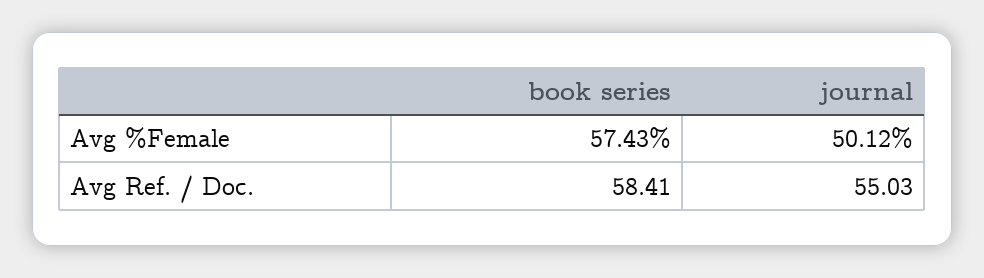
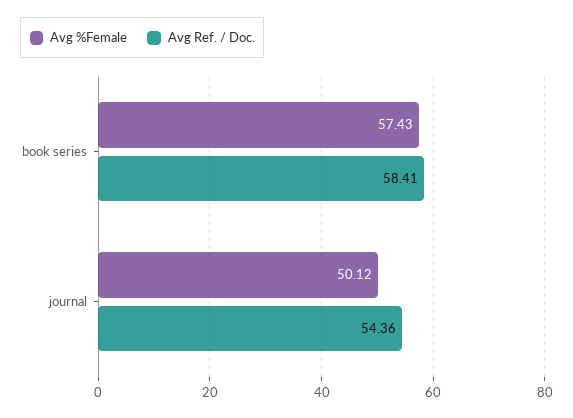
Avg Ref. / Doc., journal: 55.03 -> 54.36

